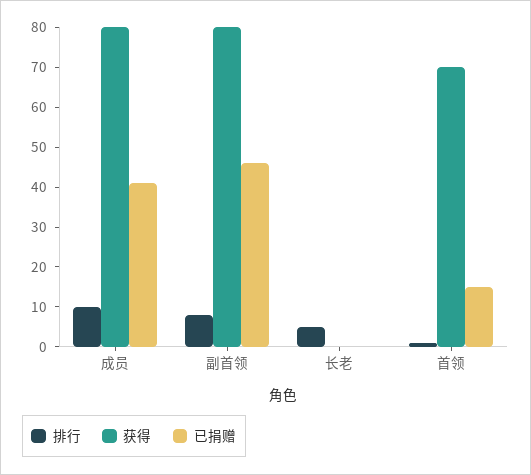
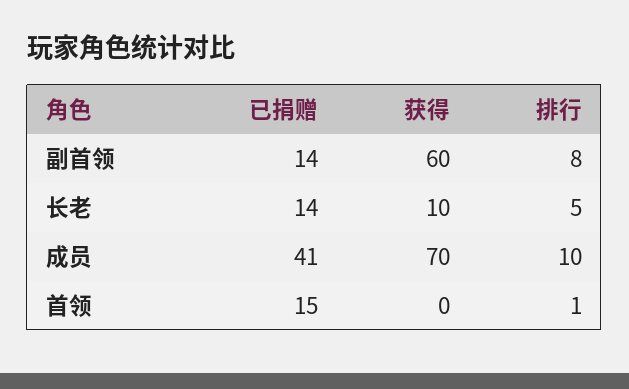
获得, 成员: 80 -> 70
获得, 副首领: 80 -> 60
已捐赠, 副首领: 45 -> 14
获得, 长老: 0 -> 10
已捐赠, 长老: 0 -> 14
获得, 首领: 70 -> 0

